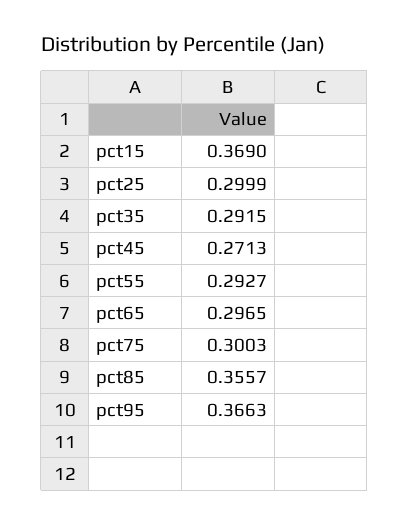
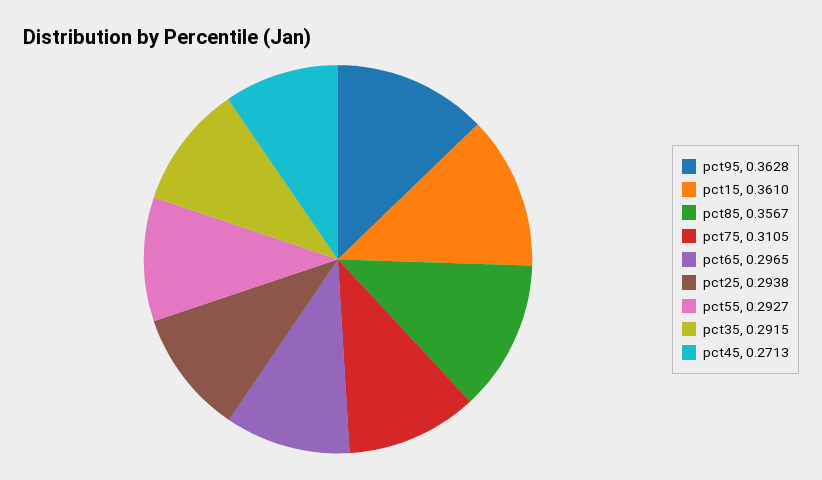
pct15: 0.369 -> 0.361
pct25: 0.2999 -> 0.2938
pct75: 0.3003 -> 0.3105
pct85: 0.3557 -> 0.3567
pct95: 0.3663 -> 0.3628

